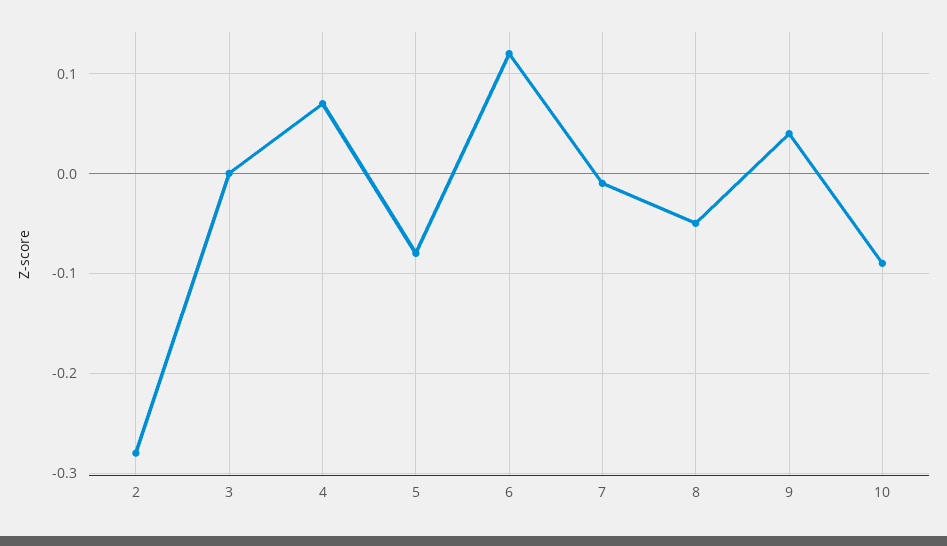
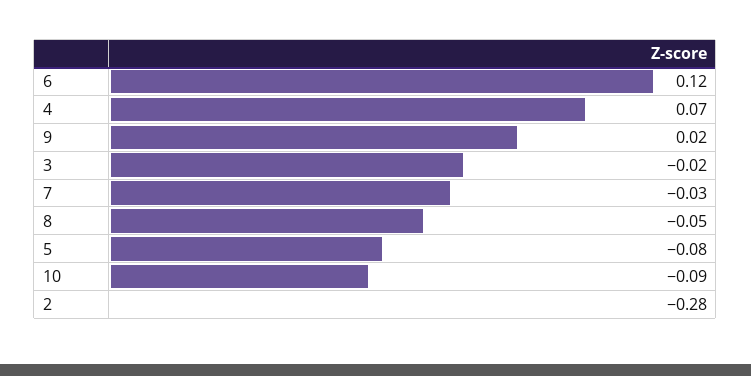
3: 0 -> -0.02
7: -0.01 -> -0.03
9: 0.04 -> 0.02

